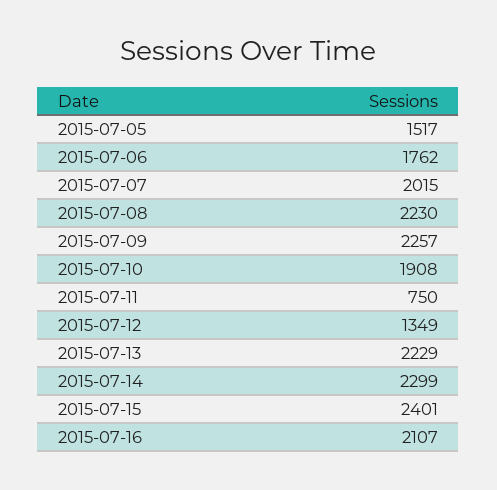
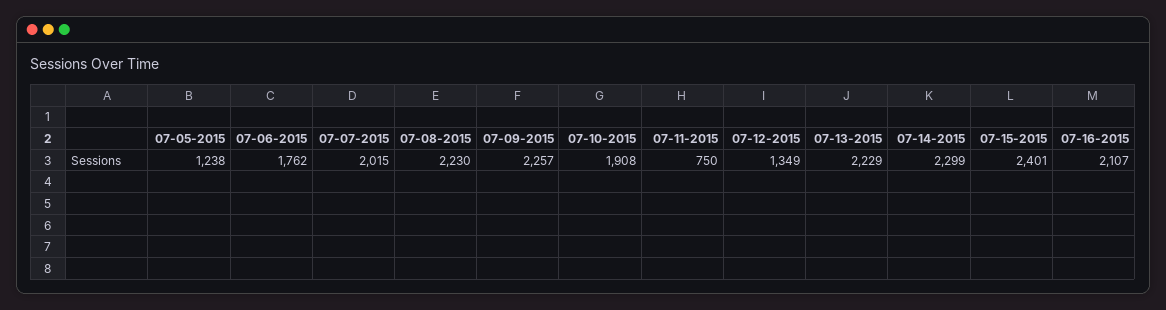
2015-07-05: 1517 -> 1238

